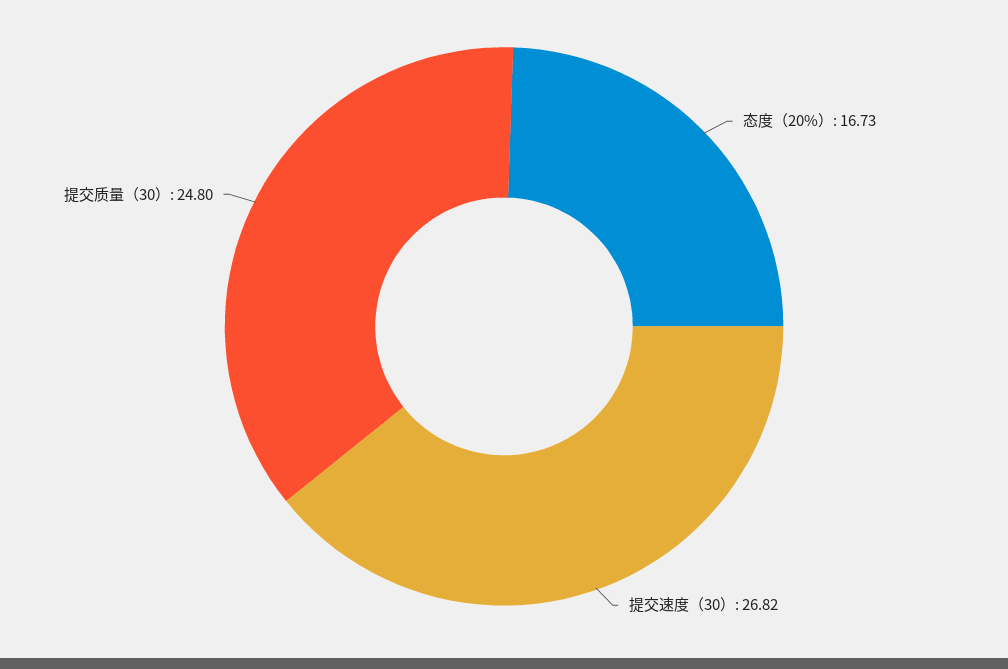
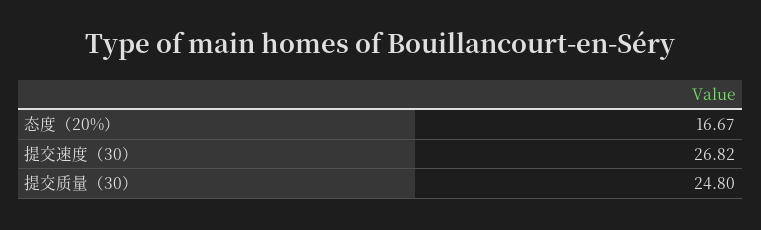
态度（20%）: 16.73 -> 16.67

